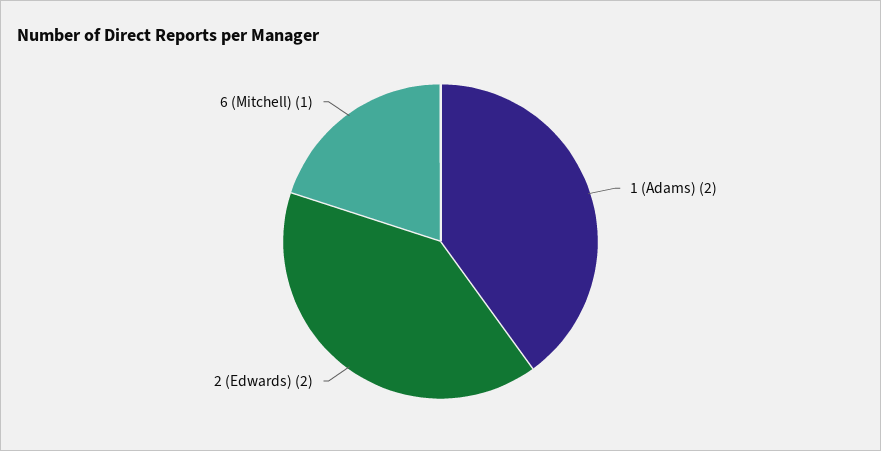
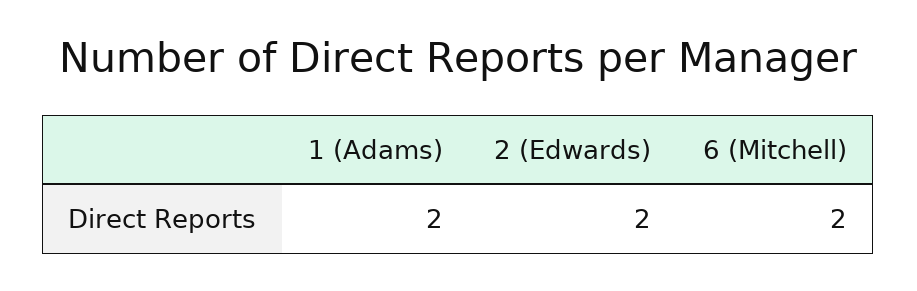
6 (Mitchell): 1 -> 2

